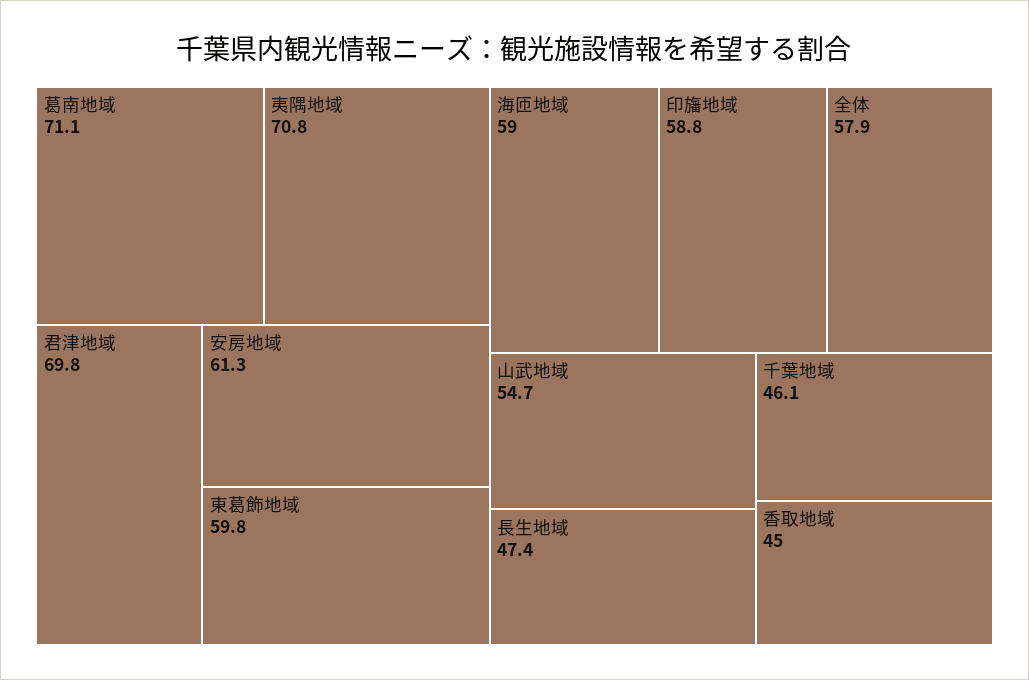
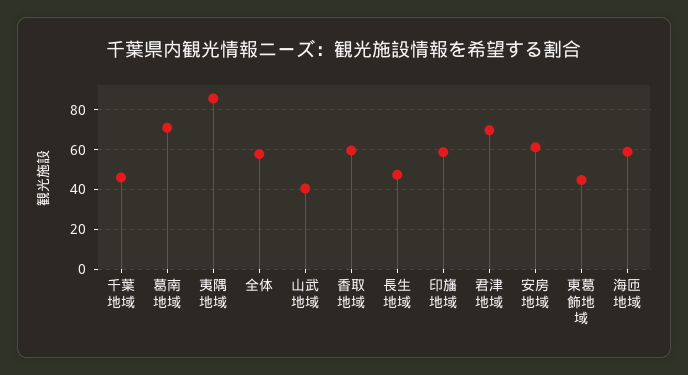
夷隅地域: 70.8 -> 85
東葛飾地域: 59.8 -> 45
山武地域: 54.7 -> 40
香取地域: 45 -> 60

